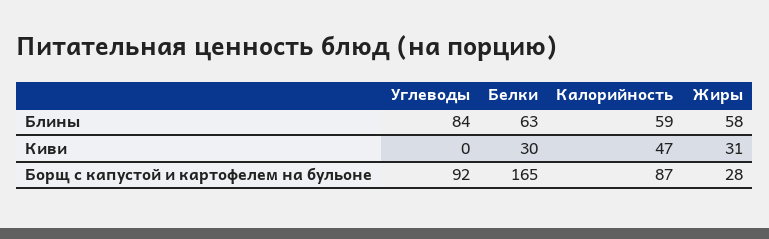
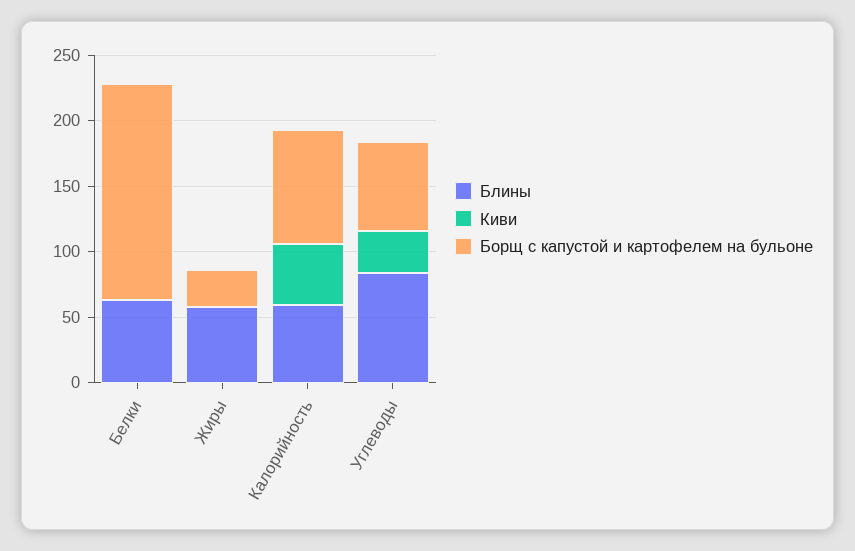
Киви, Углеводы: 0 -> 30
Киви, Белки: 30 -> 0
Киви, Жиры: 31 -> 0
Борщ с капустой и картофелем на бульоне, Углеводы: 92 -> 70

